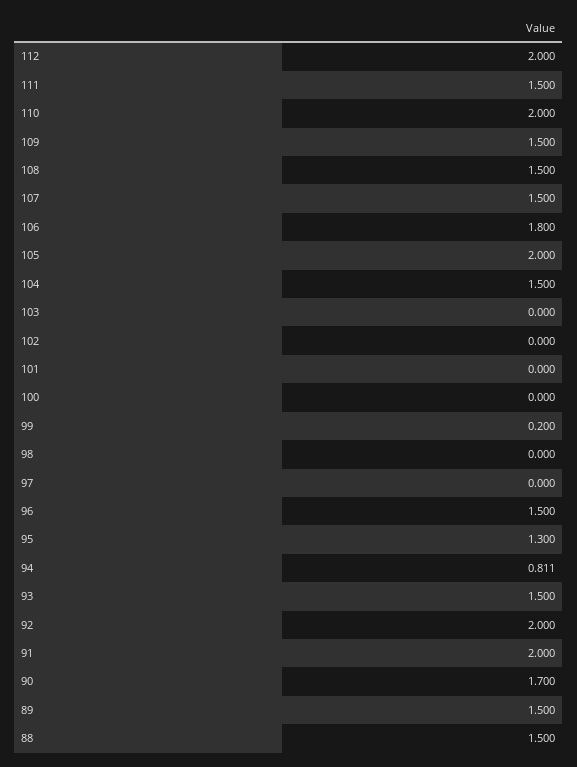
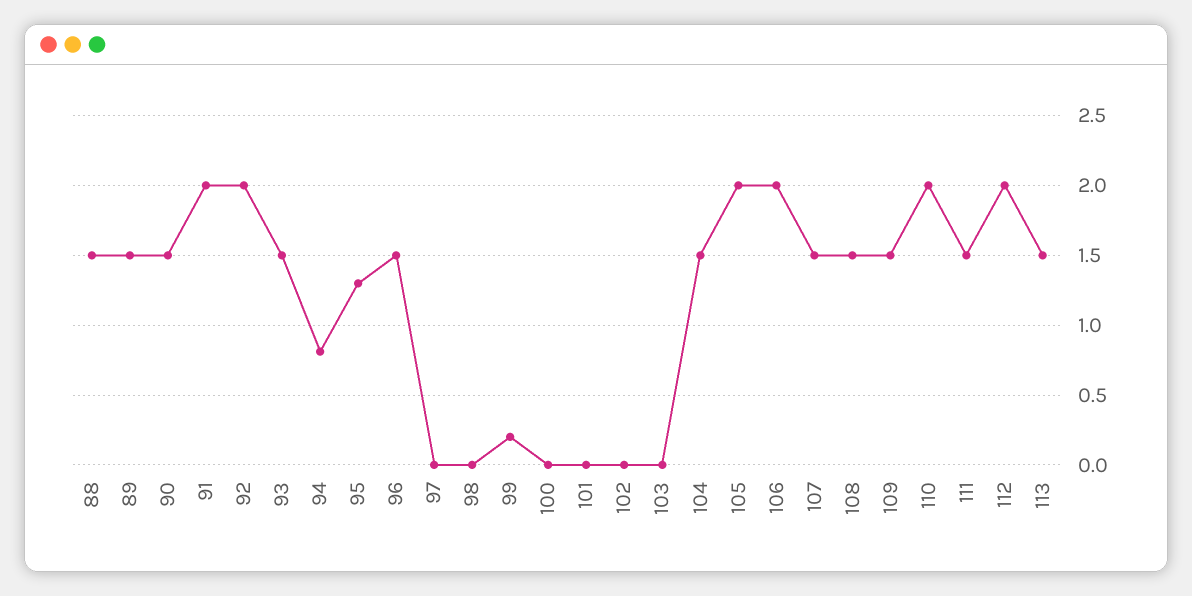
106: 1.8 -> 2
90: 1.7 -> 1.5
113: none -> 1.5

